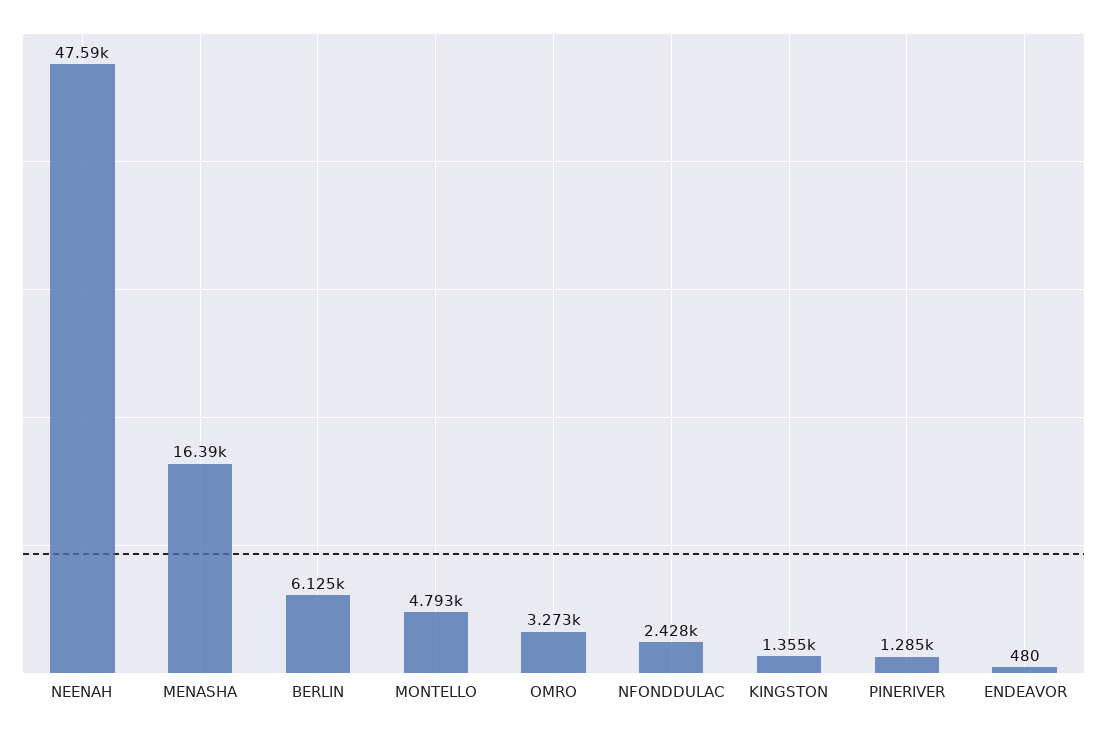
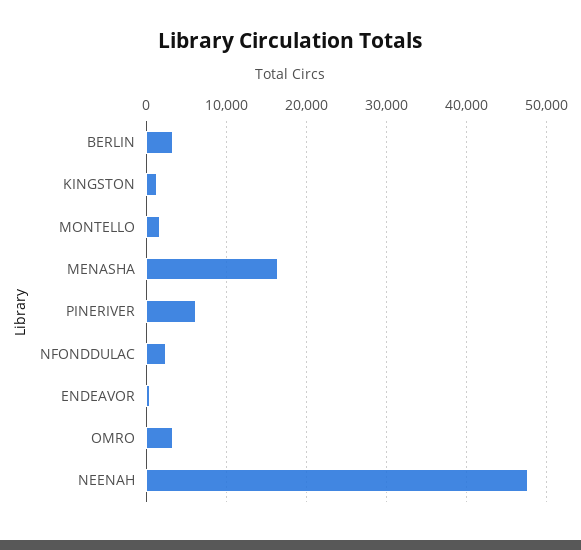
BERLIN: 6125 -> 3000
MONTELLO: 4793 -> 2000
PINERIVER: 1285 -> 6000

